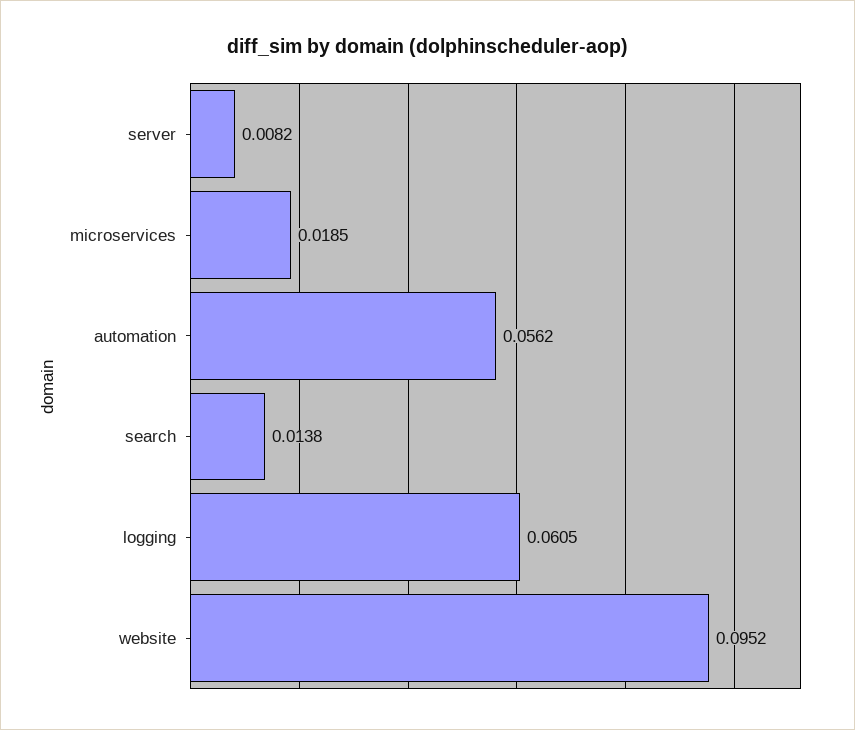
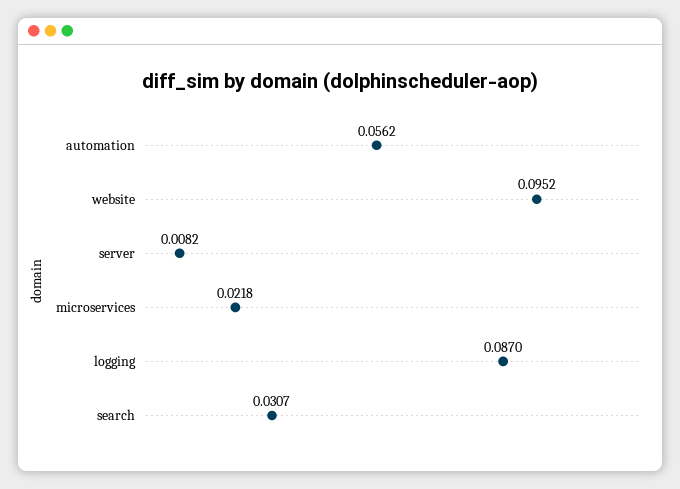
microservices: 0.0185 -> 0.0218
search: 0.0138 -> 0.0307
logging: 0.0605 -> 0.087

